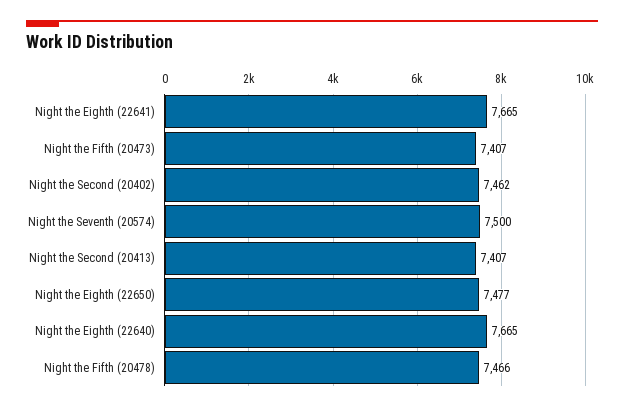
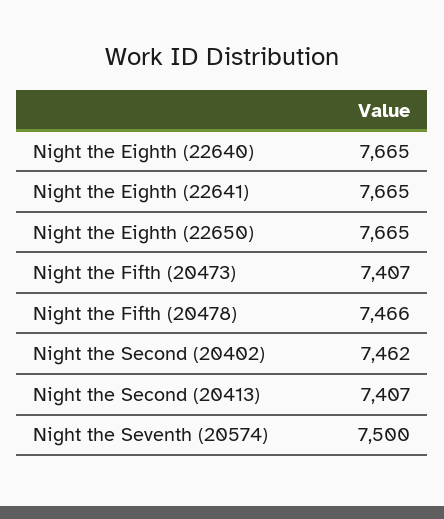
Night the Eighth (22650): 7477 -> 7665

